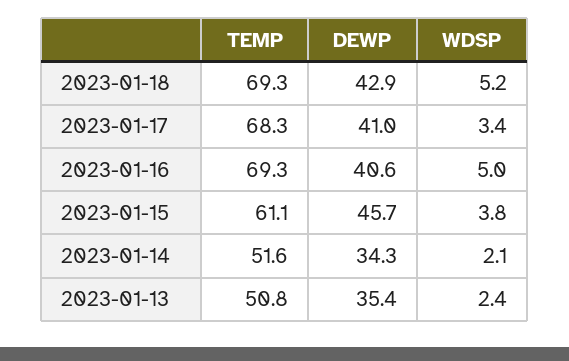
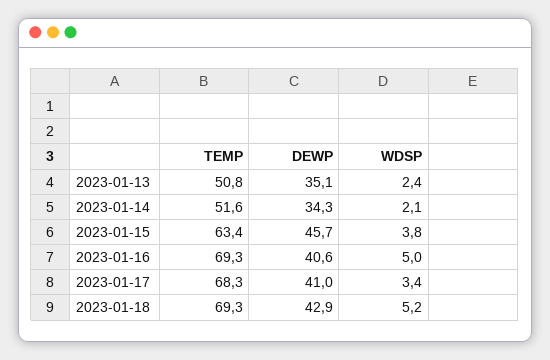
TEMP, 2023-01-15: 61.1 -> 63.4
DEWP, 2023-01-13: 35.4 -> 35.1

